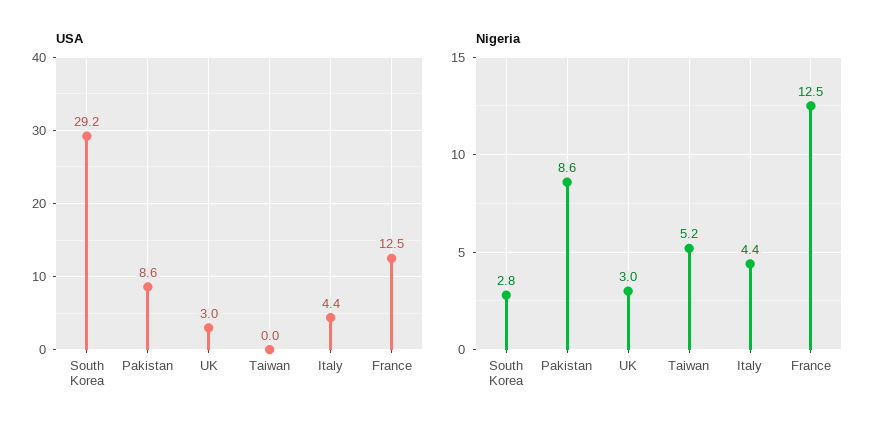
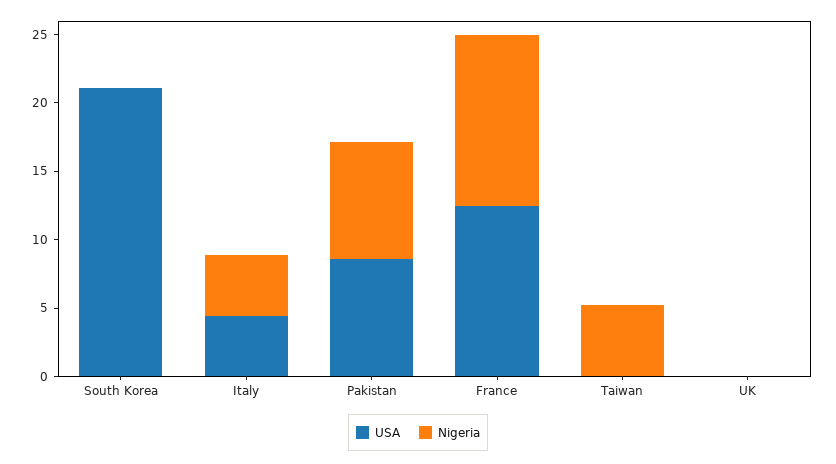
USA, South Korea: 29.2 -> 21
USA, UK: 3 -> 0
Nigeria, South Korea: 2.8 -> 0
Nigeria, UK: 3 -> 0

